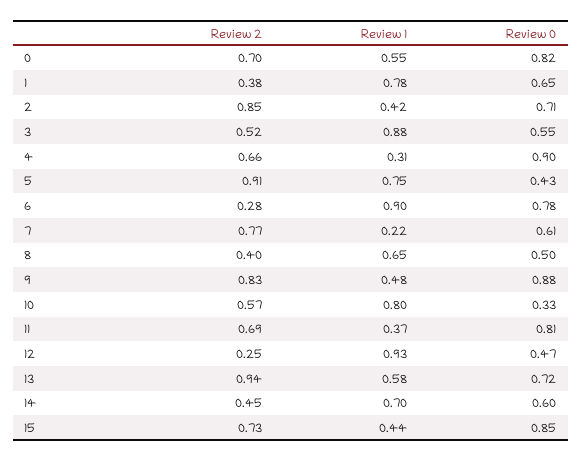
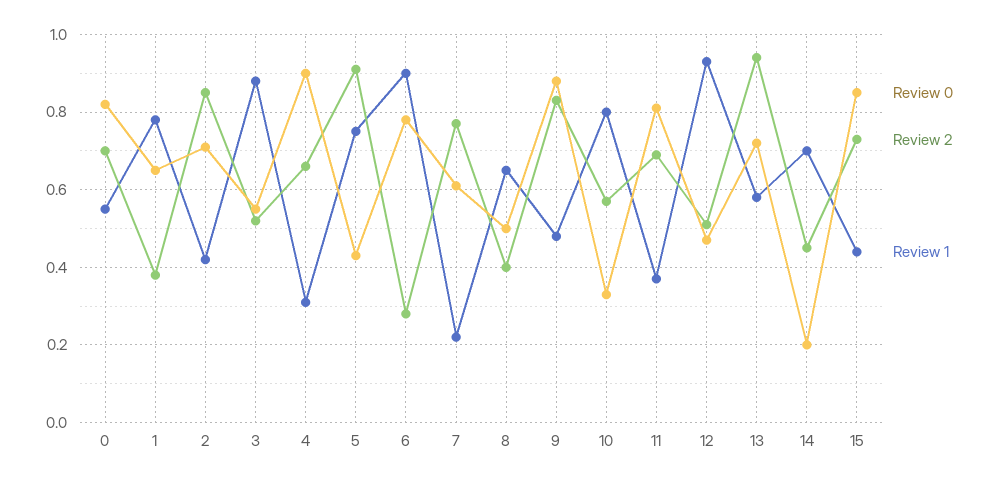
Review 2, 12: 0.25 -> 0.5
Review 0, 14: 0.6 -> 0.2

